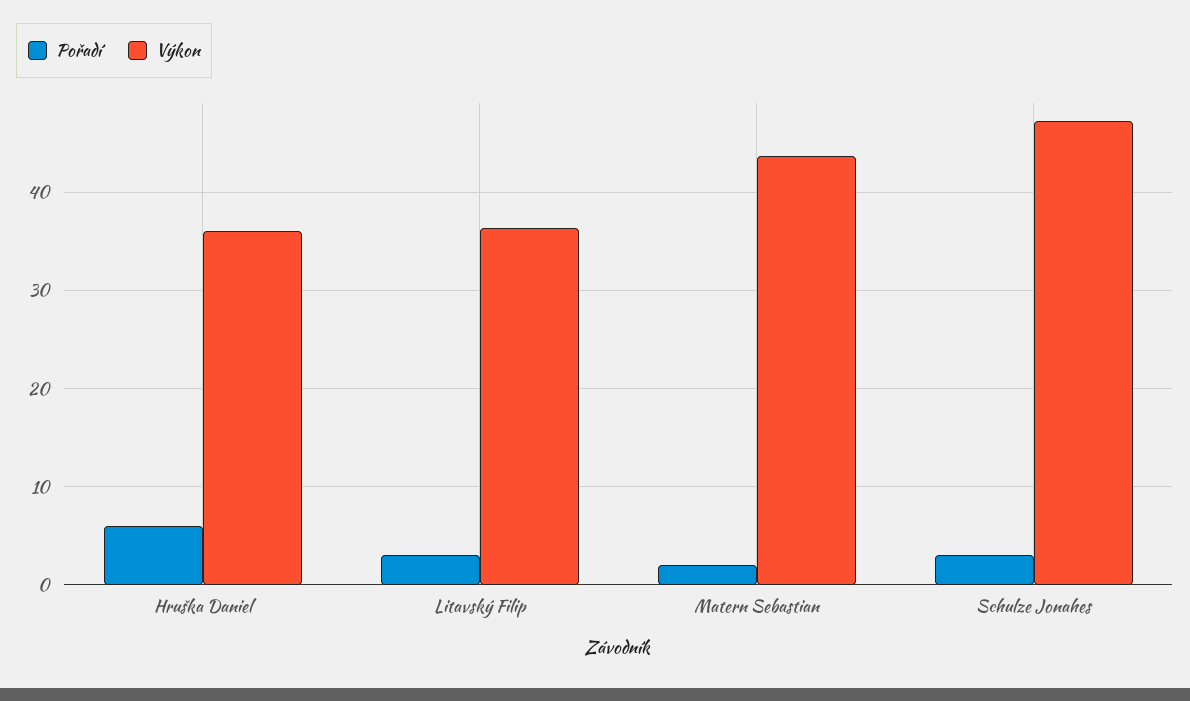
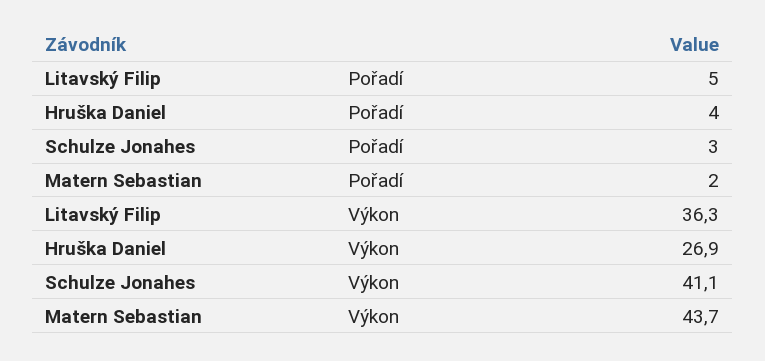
Pořadí, Hruška Daniel: 6 -> 4
Výkon, Hruška Daniel: 36 -> 26.9
Pořadí, Litavský Filip: 3 -> 5
Výkon, Schulze Jonahes: 47 -> 41.1

